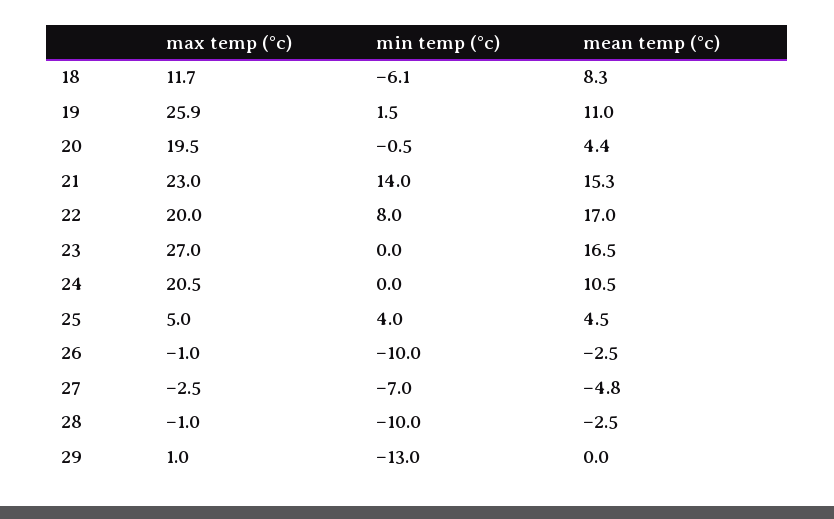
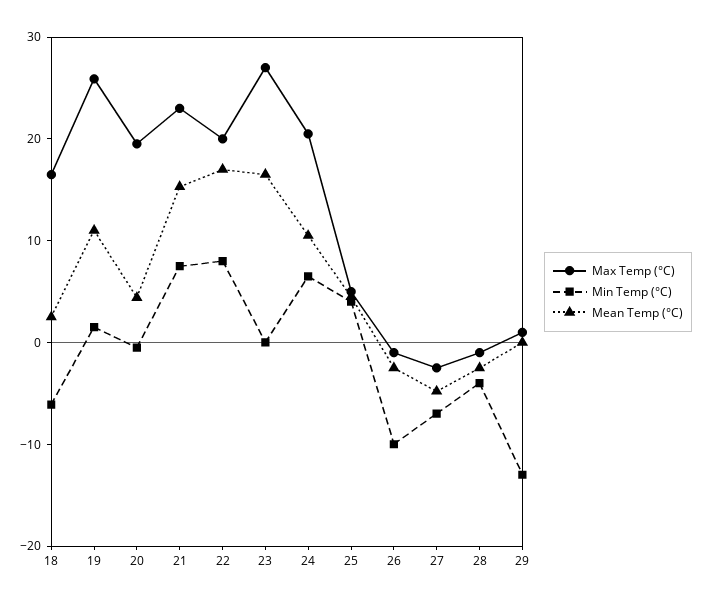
max temp (°c), 18: 11.7 -> 16
mean temp (°c), 18: 8.3 -> 2
min temp (°c), 21: 14 -> 8
min temp (°c), 24: 0 -> 6
min temp (°c), 28: -10 -> -4

